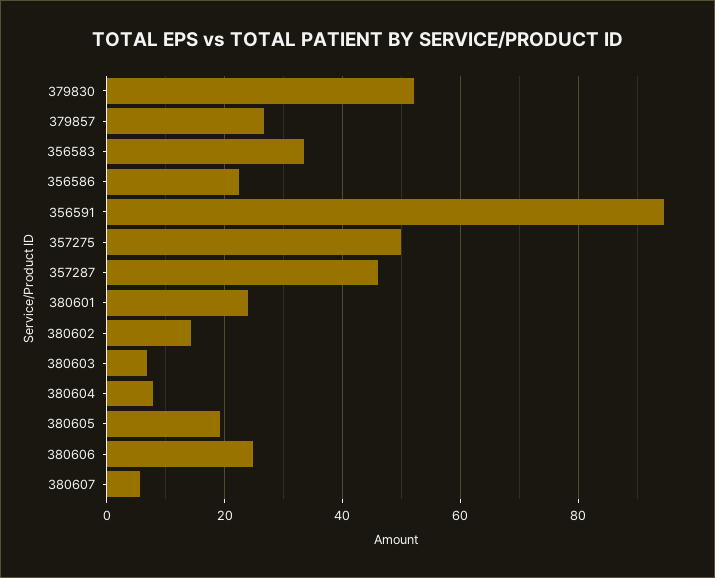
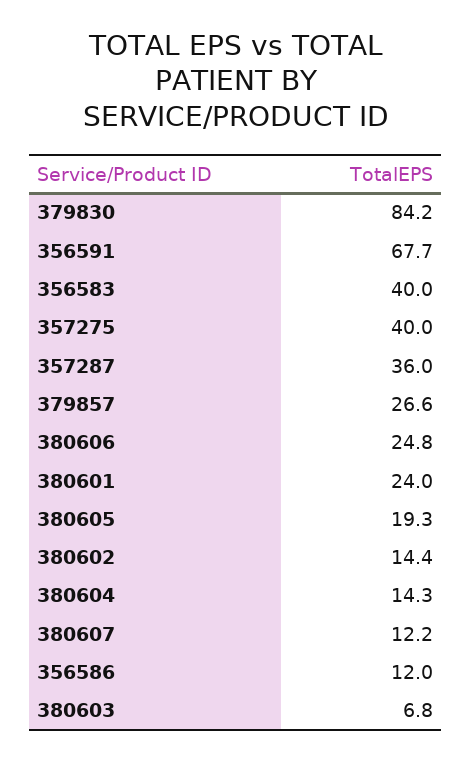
379830: 52 -> 84.2
356583: 34 -> 40
356586: 22 -> 12
356591: 94 -> 67.7
357275: 50 -> 40
357287: 46 -> 36
380604: 8 -> 14.3
380607: 6 -> 12.2

